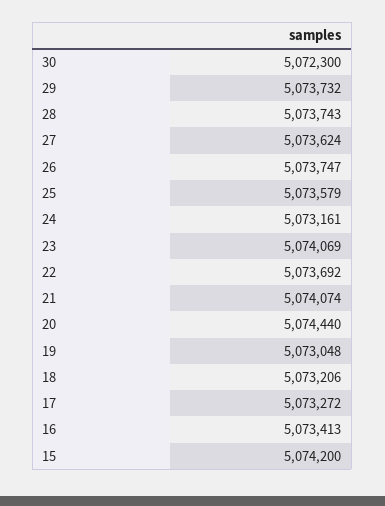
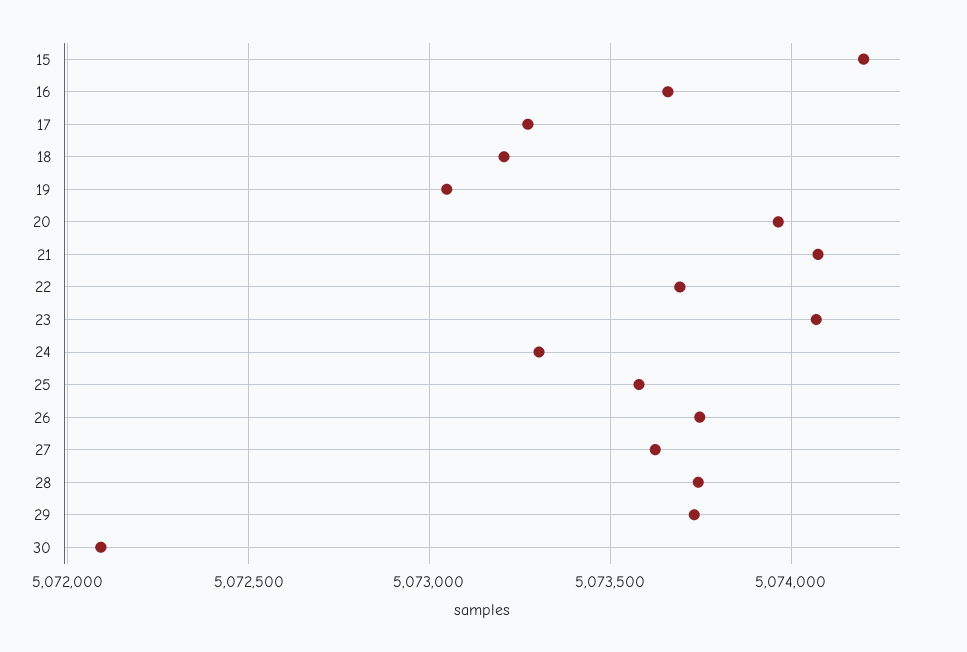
30: 5072300 -> 5072100
24: 5073161 -> 5073300
20: 5074440 -> 5073950
16: 5073413 -> 5073650

